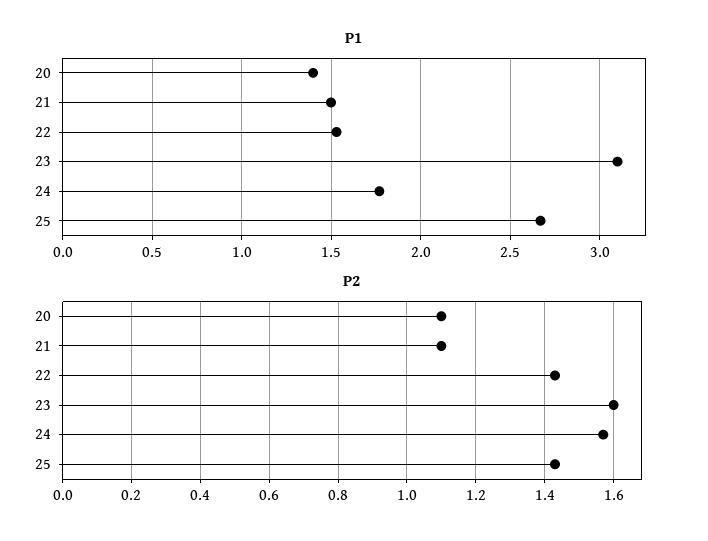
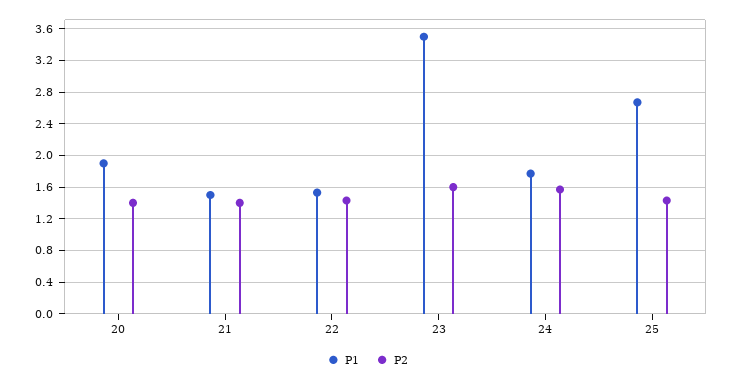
P1, 20: 1.4 -> 1.9
P1, 23: 3.1 -> 3.5
P2, 20: 1.1 -> 1.4
P2, 21: 1.1 -> 1.4

